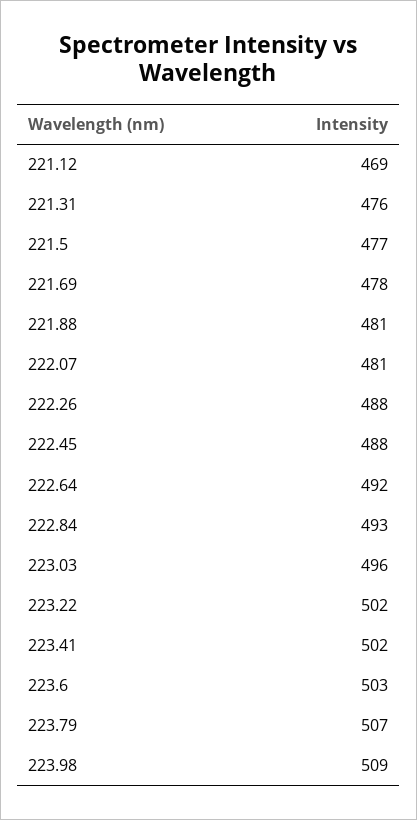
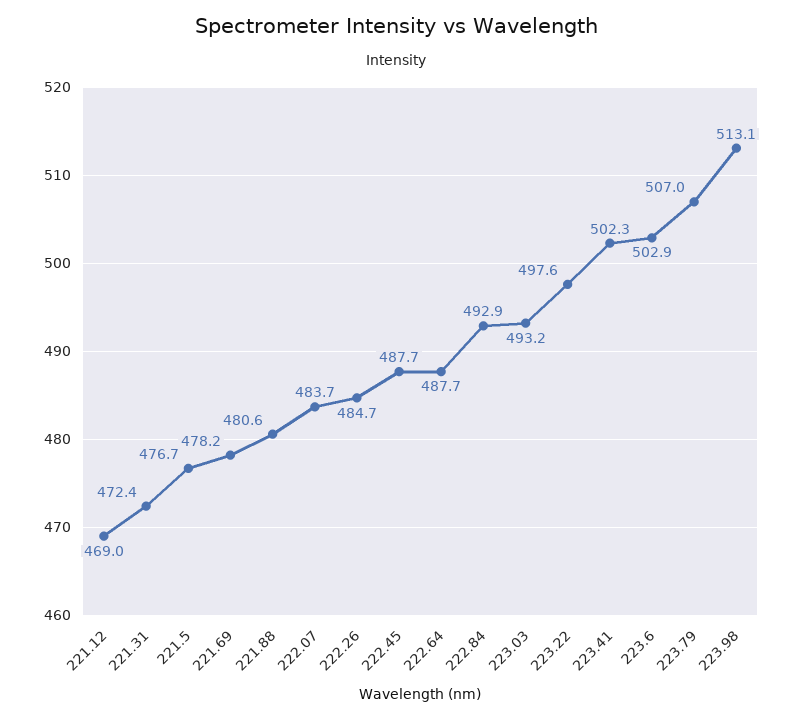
221.31: 476 -> 472.4
222.07: 481 -> 483.7
222.26: 488 -> 484.7
222.64: 492 -> 487.7
223.03: 496 -> 493.2
223.22: 502 -> 497.6
223.98: 509 -> 513.1

